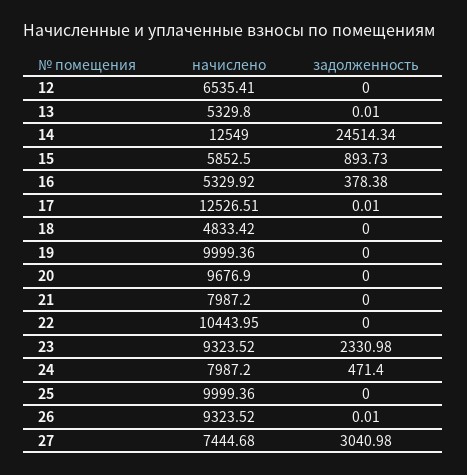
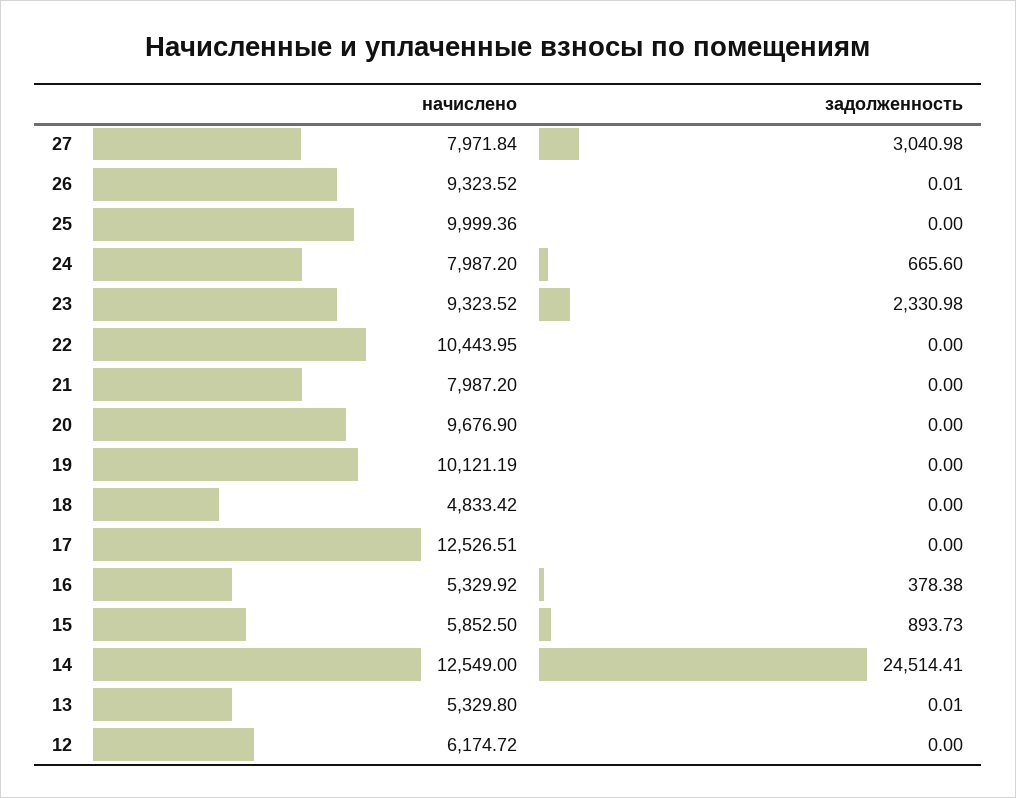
начислено, 12: 6535.41 -> 6174.72
задолженность, 14: 24514.34 -> 24514.41
задолженность, 17: 0.01 -> 0
начислено, 19: 9999.36 -> 10121.19
задолженность, 24: 471.4 -> 665.6
начислено, 27: 7444.68 -> 7971.84

